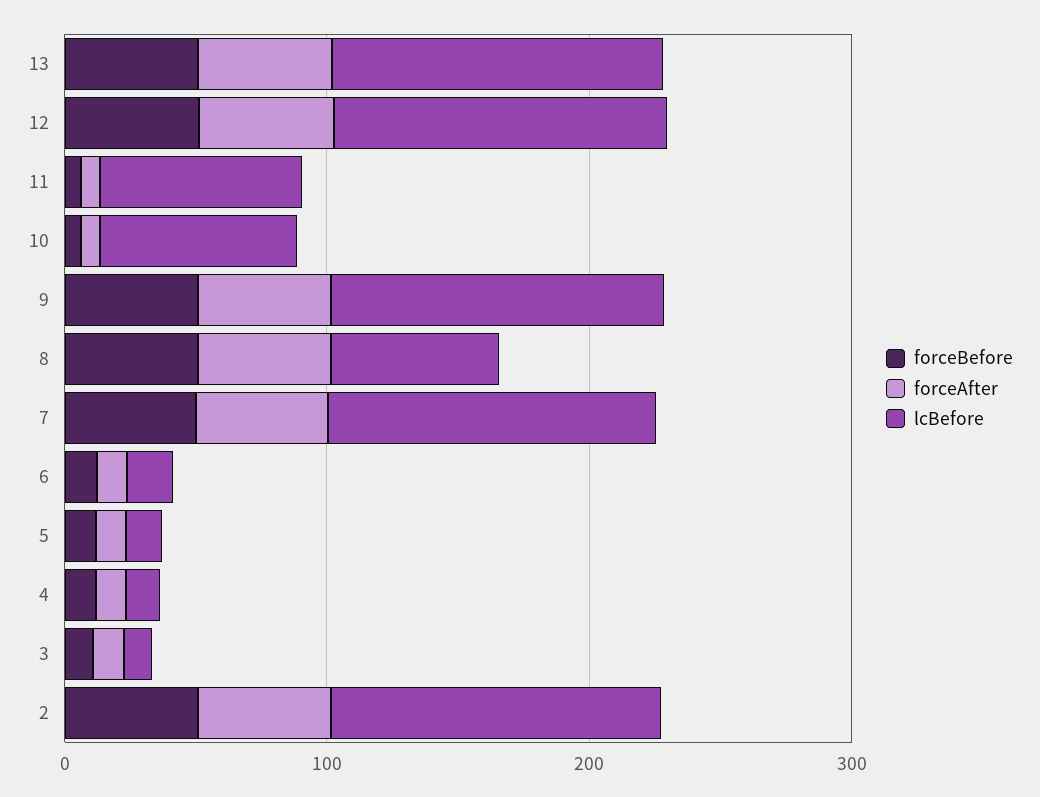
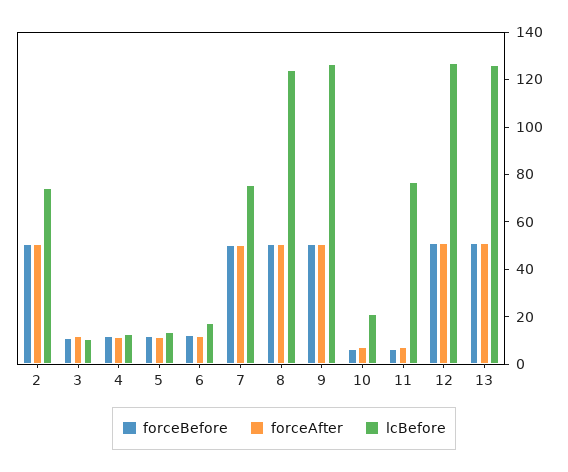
lcBefore, 10: 80 -> 20
lcBefore, 8: 60 -> 125
lcBefore, 7: 120 -> 75
lcBefore, 2: 120 -> 75

